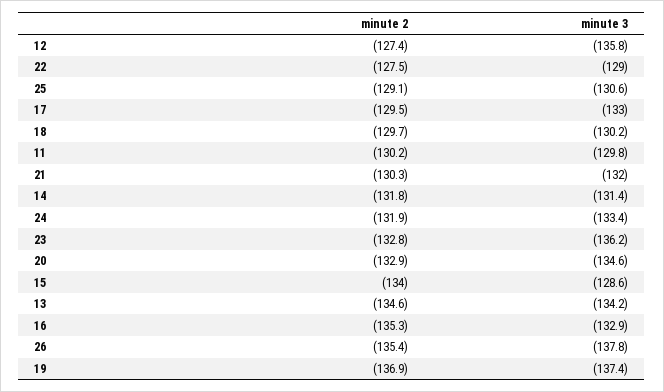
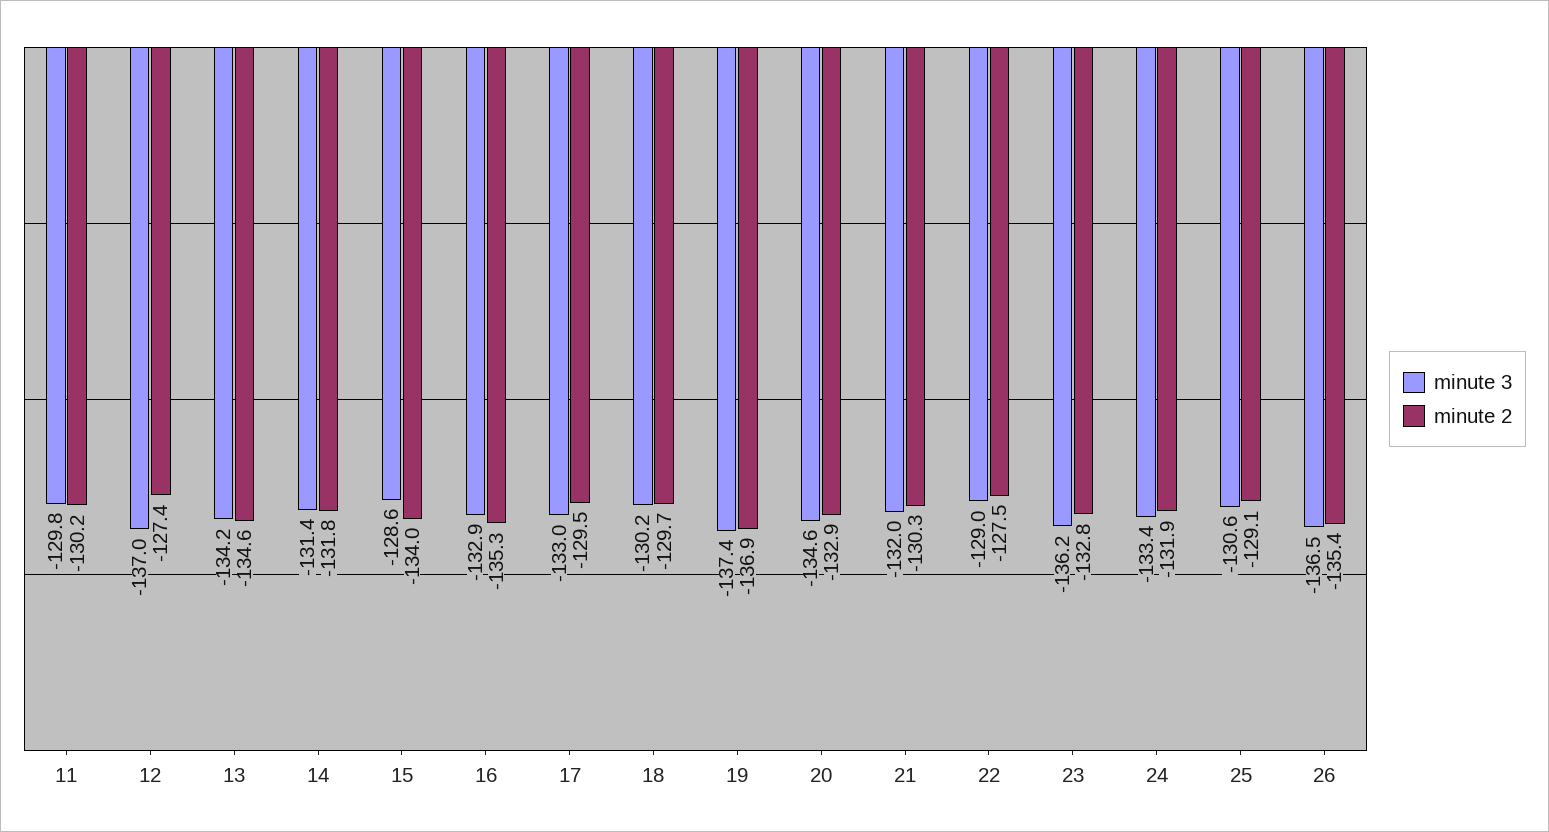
minute 3, 12: -135.8 -> -137
minute 3, 26: -137.8 -> -136.5

